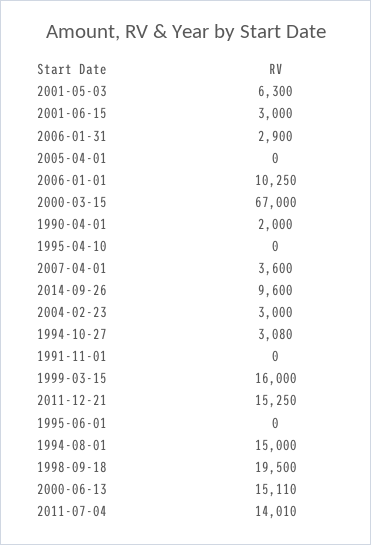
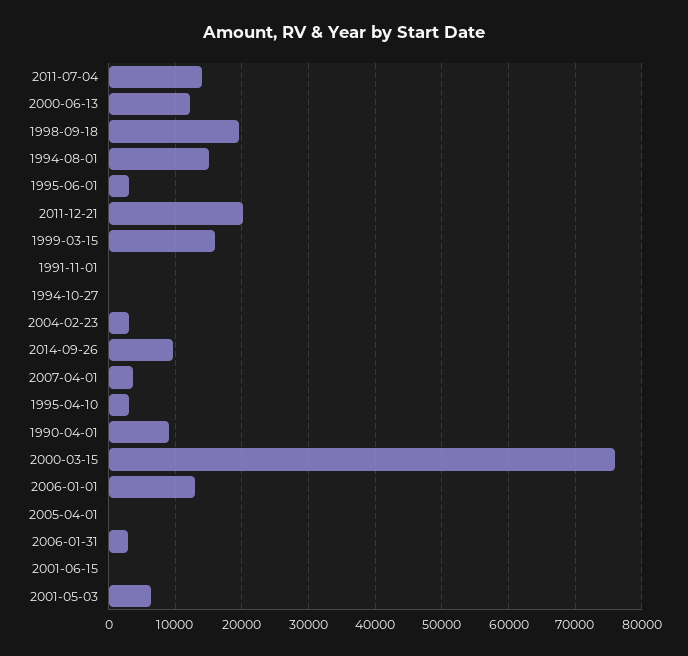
2001-06-15: 3000 -> 0
2006-01-01: 10250 -> 13000
2000-03-15: 67000 -> 76000
1990-04-01: 2000 -> 9000
1995-04-10: 0 -> 3000
1994-10-27: 3080 -> 0
2011-12-21: 15250 -> 20000
1995-06-01: 0 -> 3000
2000-06-13: 15110 -> 12000

